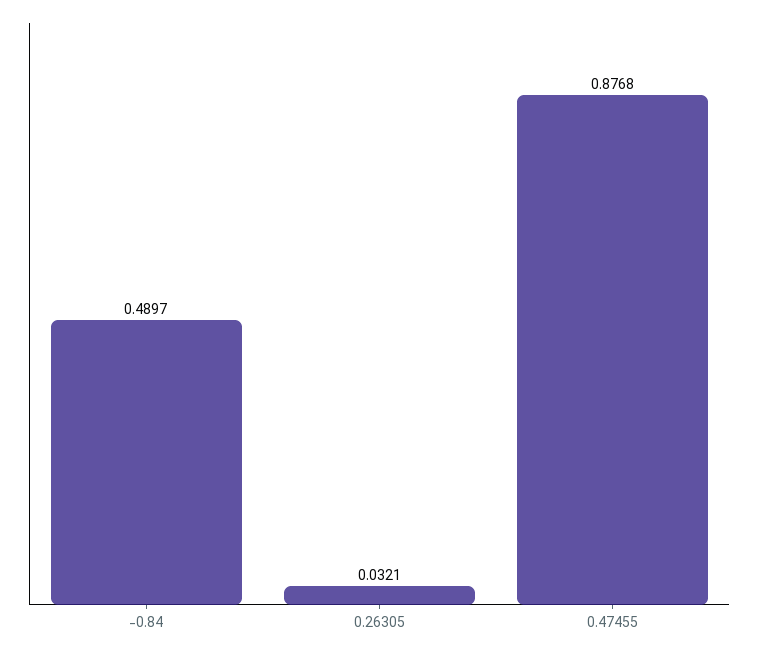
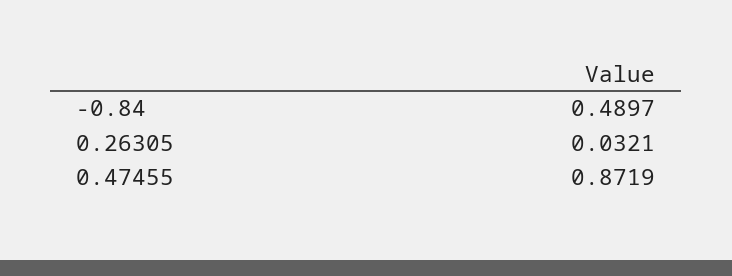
0.47455: 0.8768 -> 0.8719

